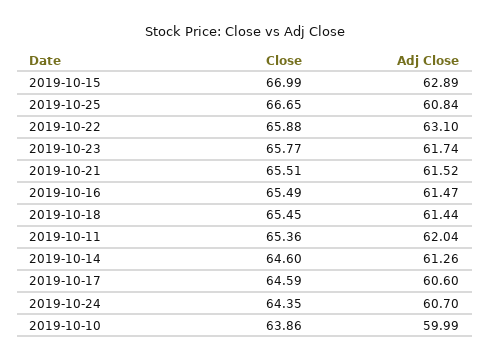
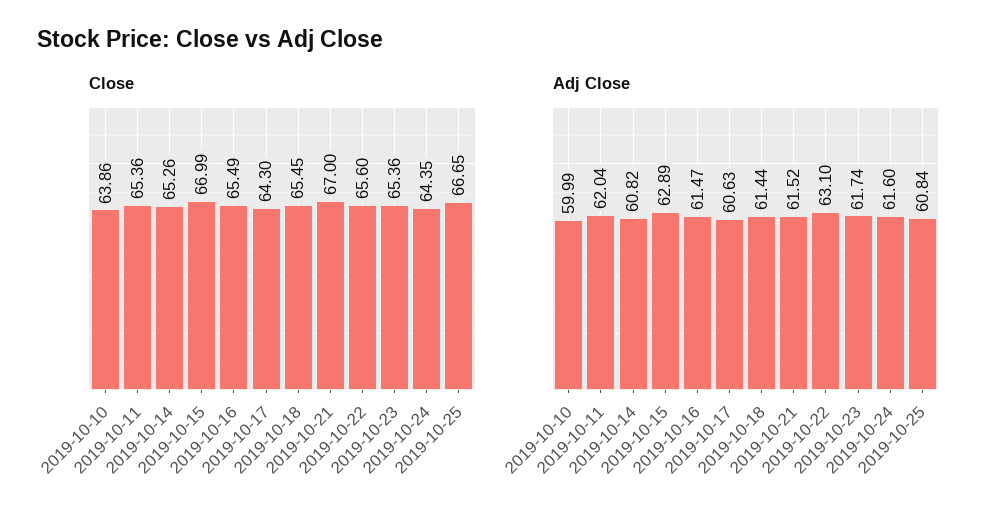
Close, 2019-10-22: 65.88 -> 65.6
Close, 2019-10-23: 65.77 -> 65.36
Close, 2019-10-21: 65.51 -> 67
Close, 2019-10-14: 64.6 -> 65.26
Adj Close, 2019-10-14: 61.26 -> 60.82
Close, 2019-10-17: 64.59 -> 64.3
Adj Close, 2019-10-17: 60.6 -> 60.63
Adj Close, 2019-10-24: 60.7 -> 61.6

